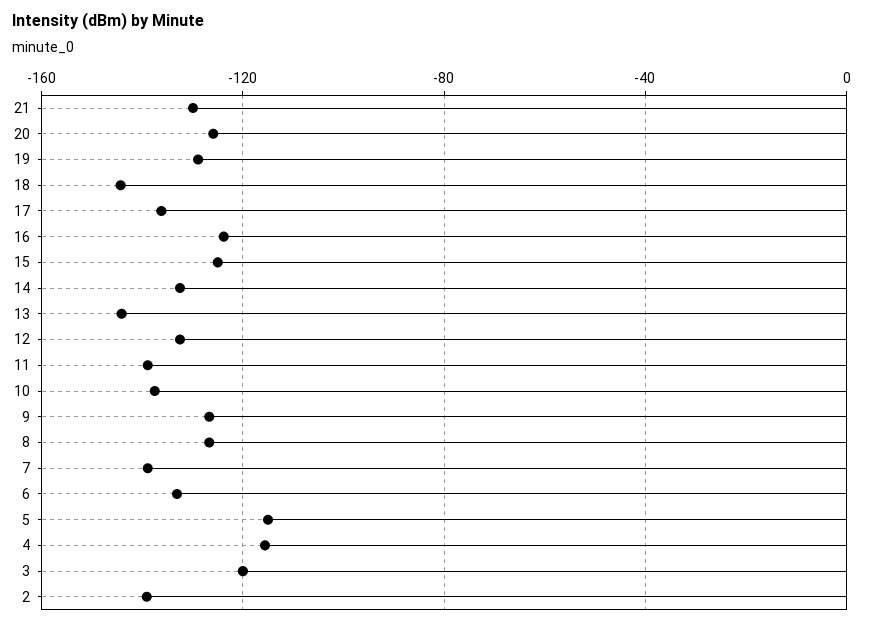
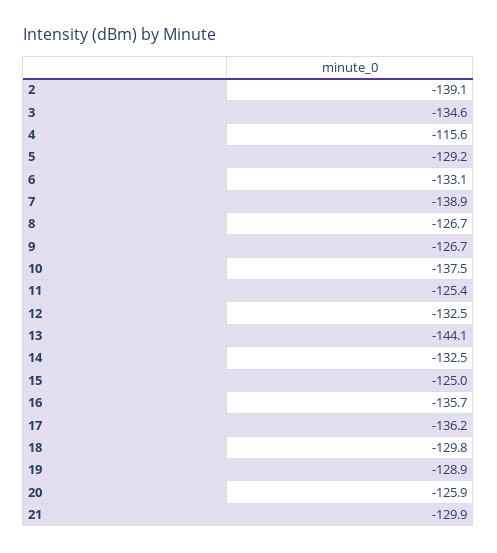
18: -145 -> -129.8
16: -125 -> -135.7
11: -140 -> -125.4
5: -115 -> -129.2
3: -120 -> -134.6

